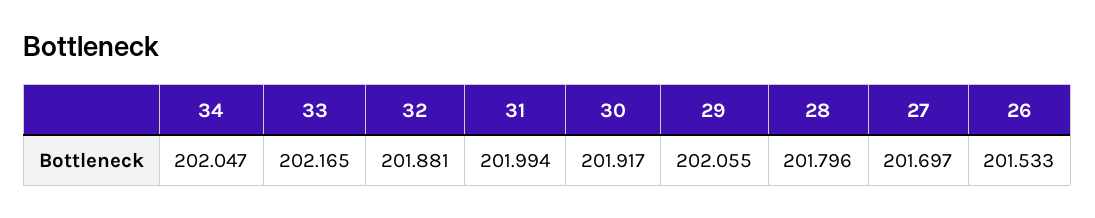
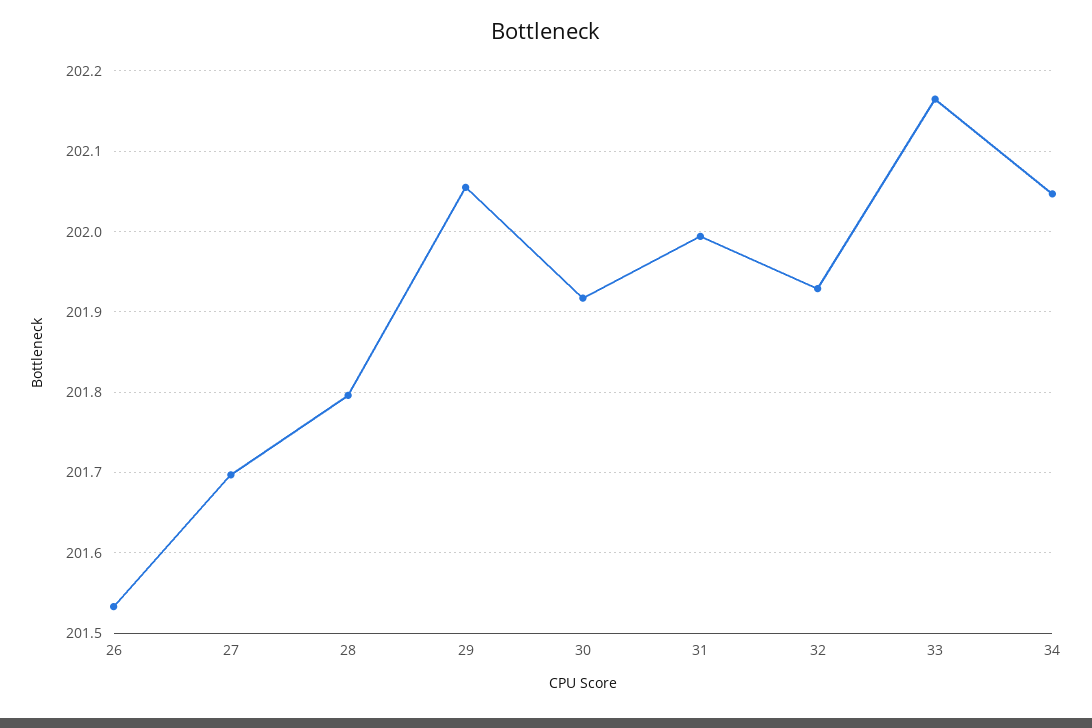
32: 201.881 -> 201.93

